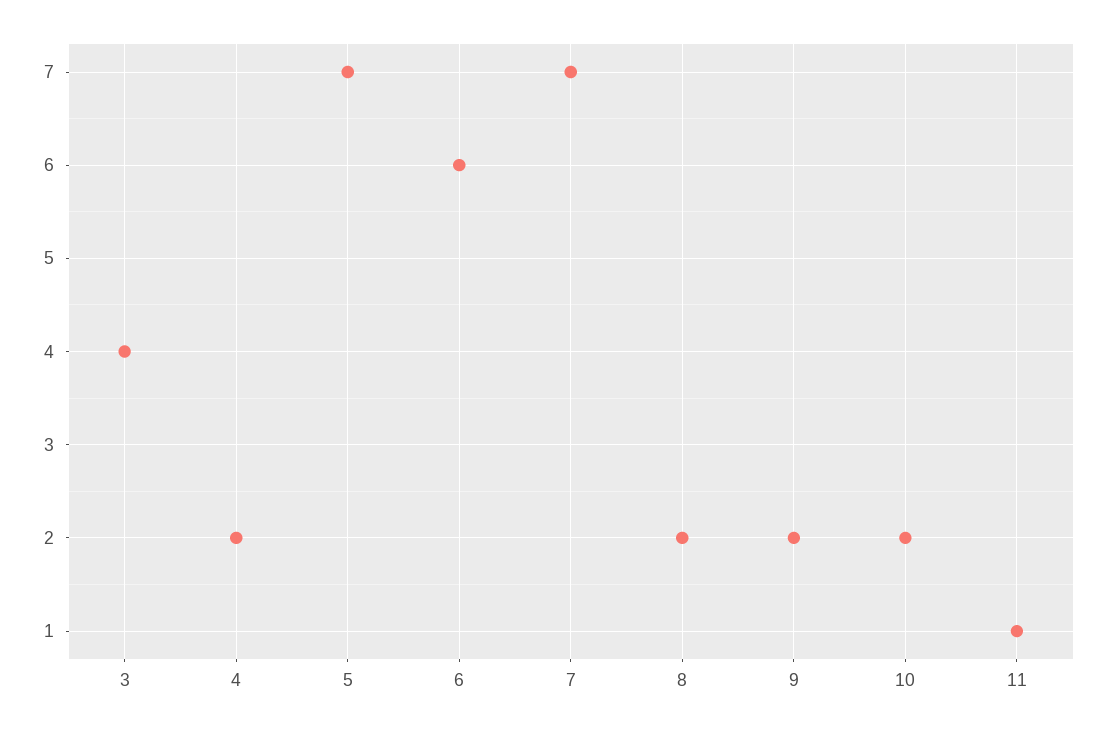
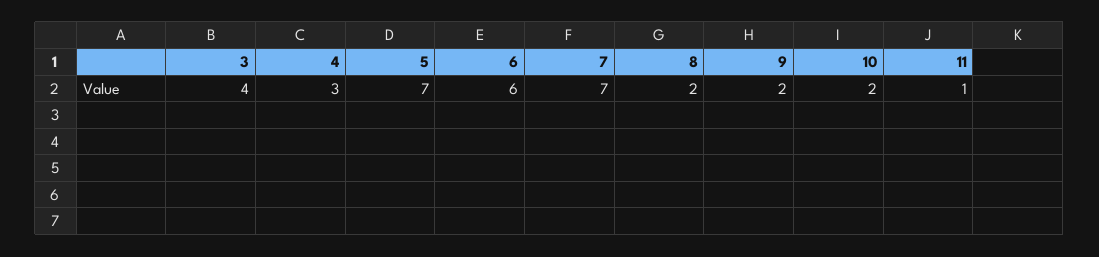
4: 2 -> 3

